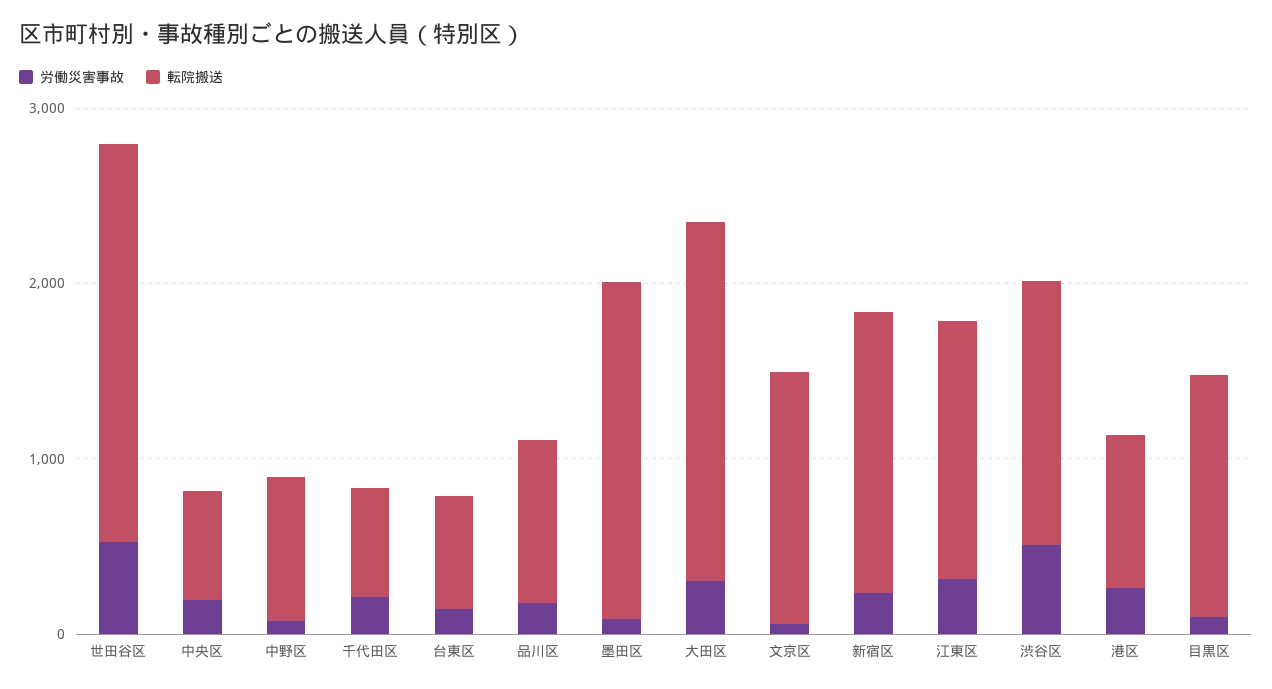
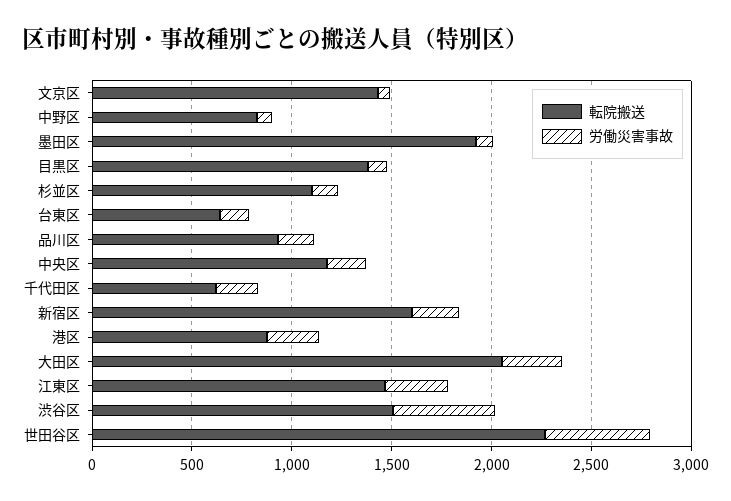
転院搬送, 中央区: 600 -> 1200
転院搬送, 杉並区: none -> 1100
労働災害事故, 杉並区: none -> 100

